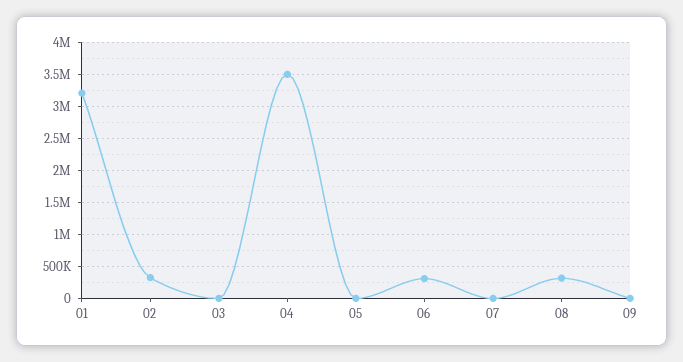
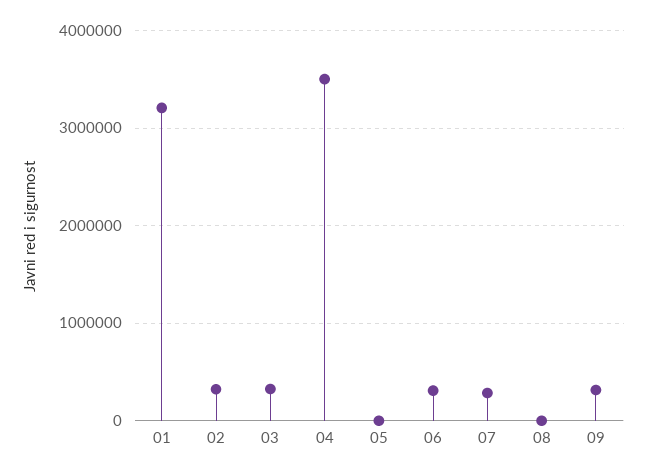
03: 0 -> 300000
07: 0 -> 300000
08: 300000 -> 0
09: 0 -> 300000

